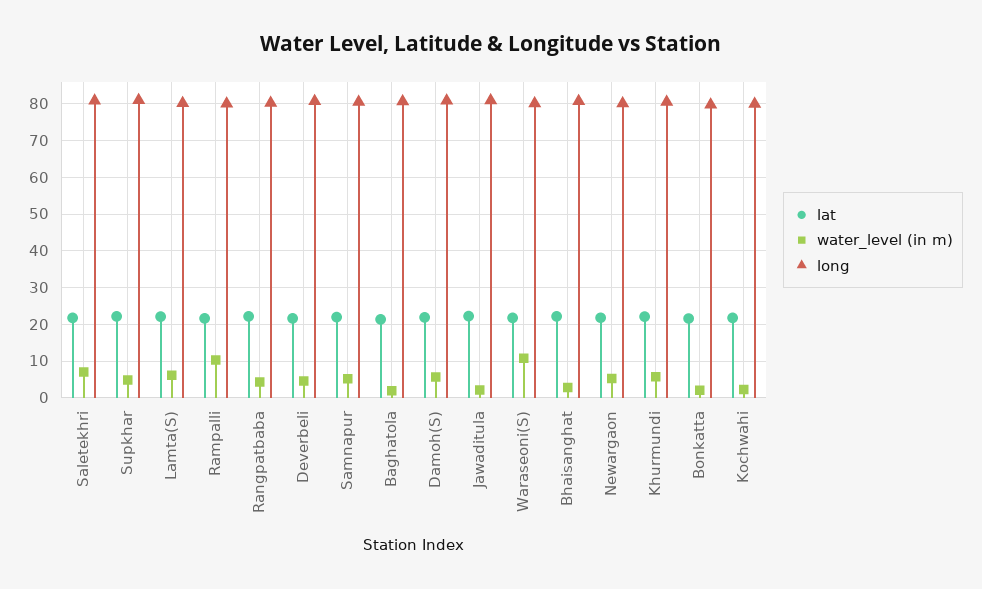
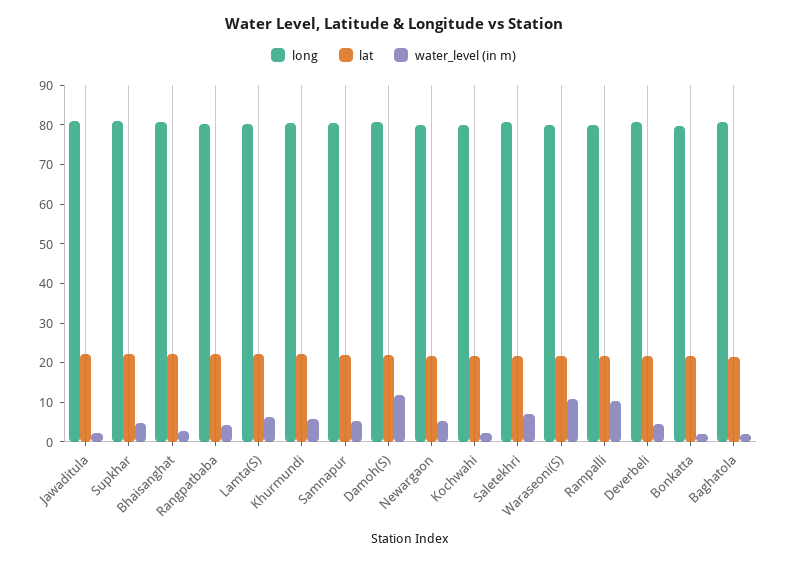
water_level (in m), Damoh(S): 6 -> 12.5

